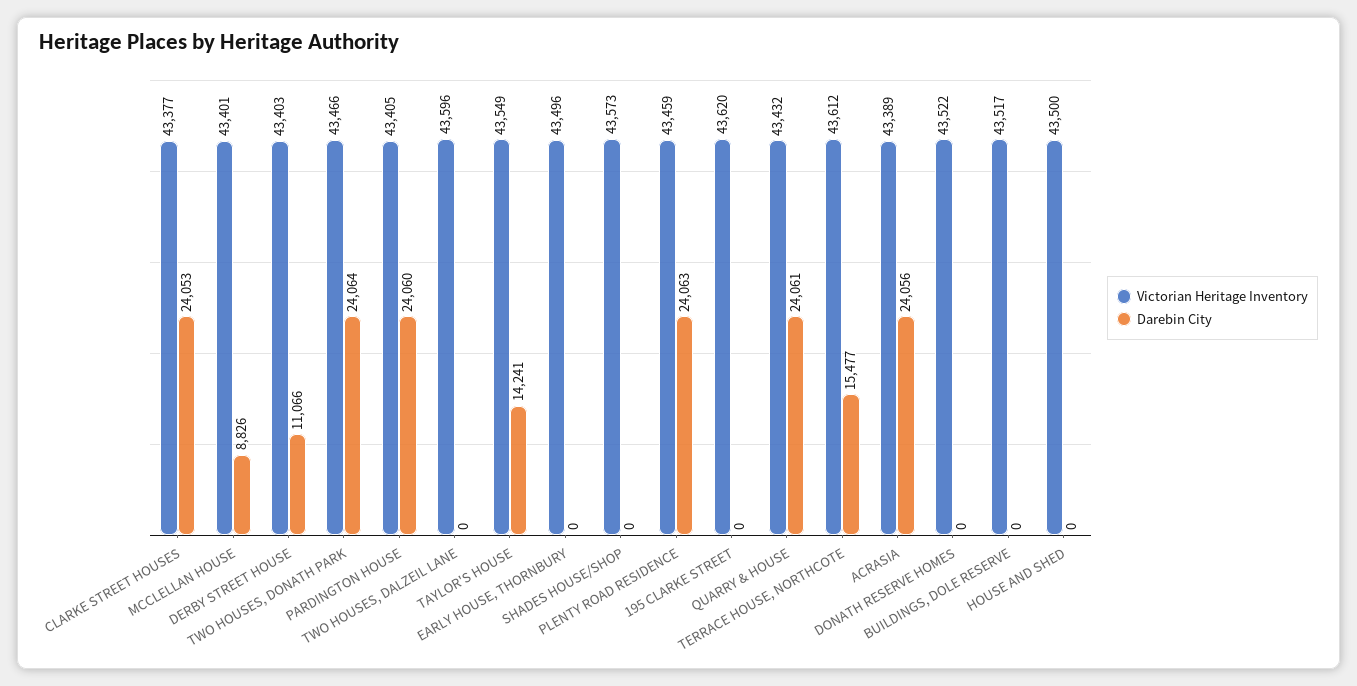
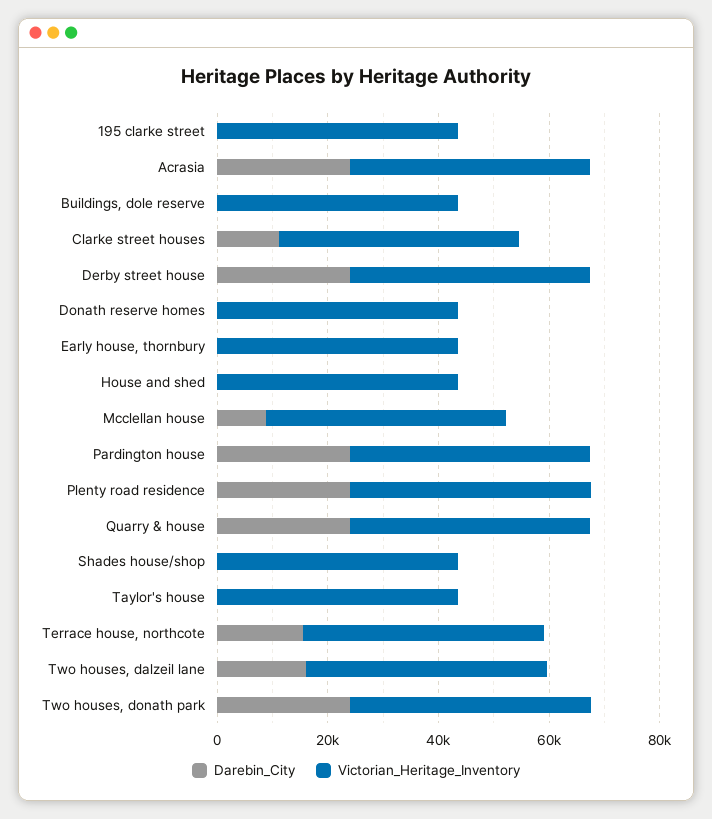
Darebin City, CLARKE STREET HOUSES: 24053 -> 10000
Darebin City, DERBY STREET HOUSE: 11066 -> 25000
Darebin City, TWO HOUSES, DALZEIL LANE: 0 -> 15000
Darebin City, TAYLOR'S HOUSE: 14241 -> 0

